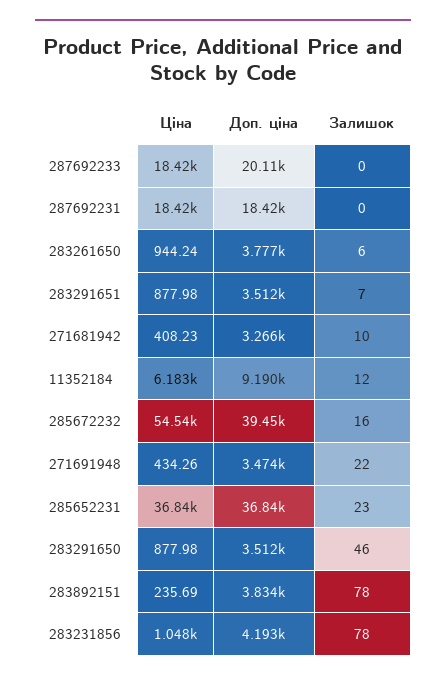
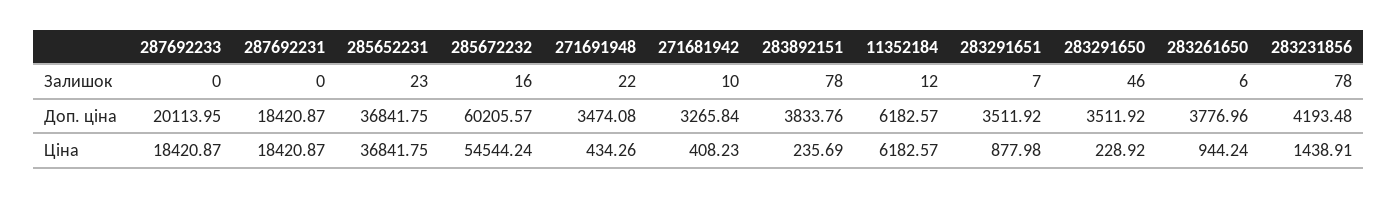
Доп. ціна, 11352184: 9190 -> 6182.57
Доп. ціна, 285672232: 39450 -> 60205.57
Ціна, 283291650: 877.98 -> 228.92
Ціна, 283231856: 1048 -> 1438.91

